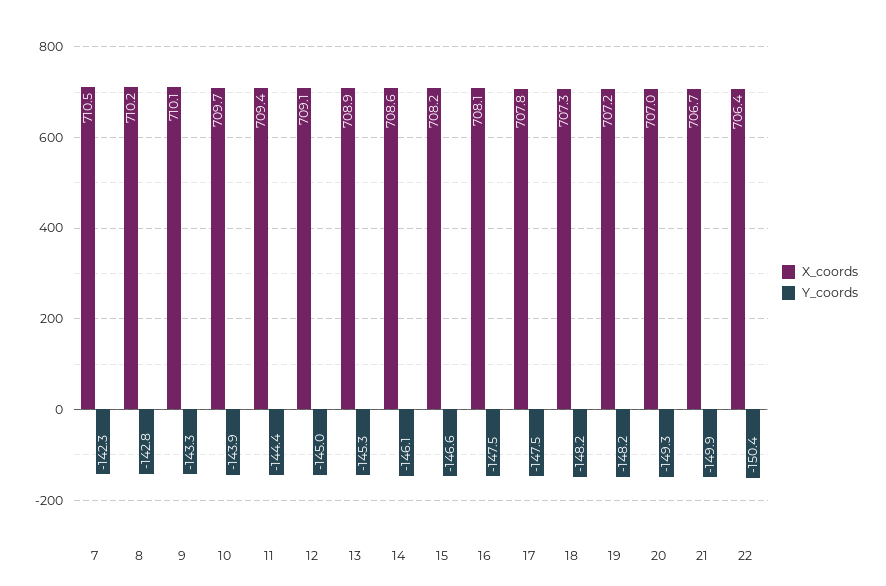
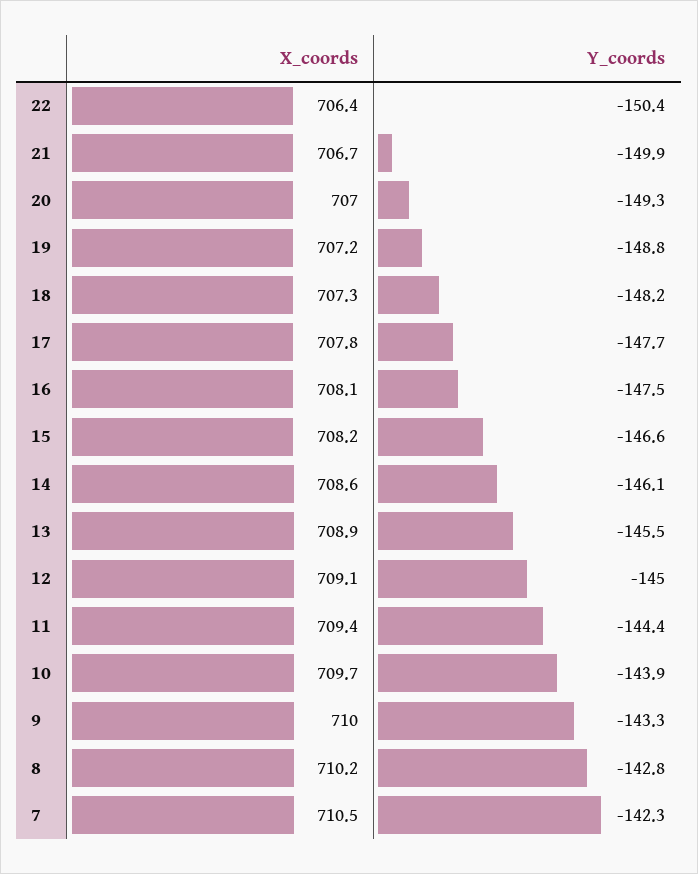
X_coords, 9: 710.1 -> 710
Y_coords, 13: -145.3 -> -145.5
Y_coords, 17: -147.5 -> -147.7
Y_coords, 19: -148.2 -> -148.8

